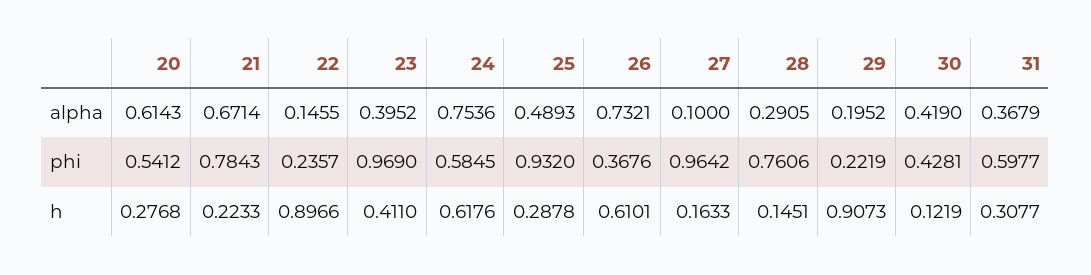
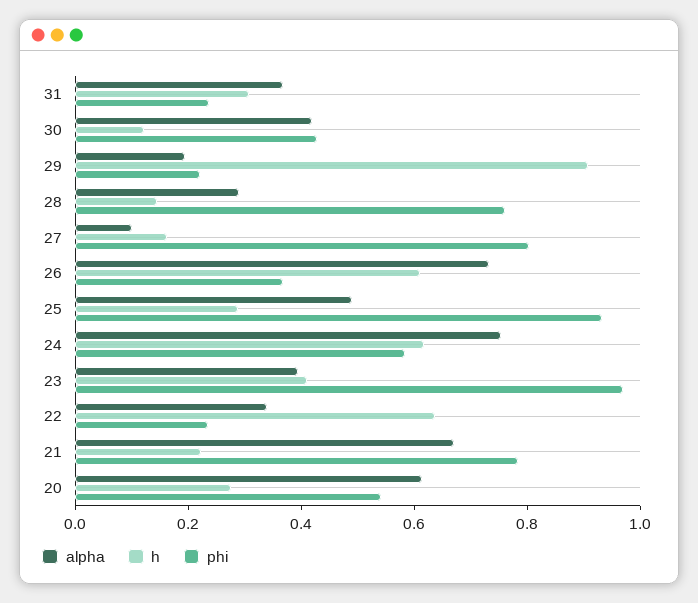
alpha, 22: 0.1455 -> 0.35
phi, 27: 0.9642 -> 0.8
phi, 31: 0.5977 -> 0.25
h, 22: 0.8966 -> 0.65

